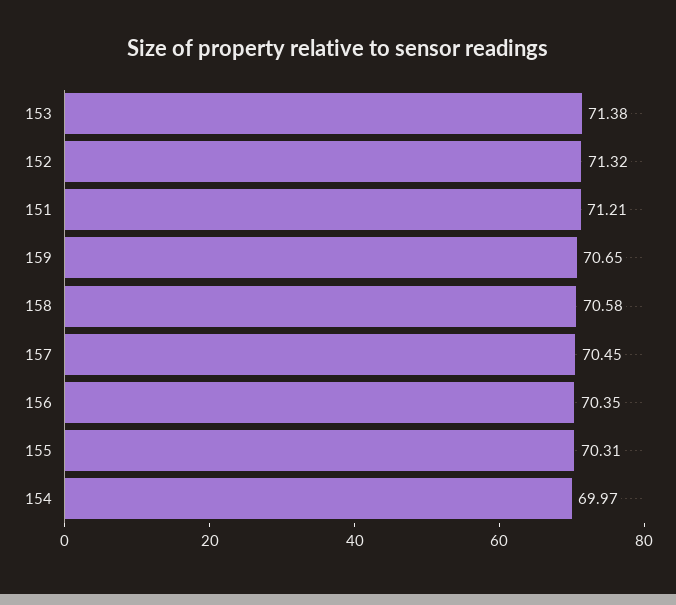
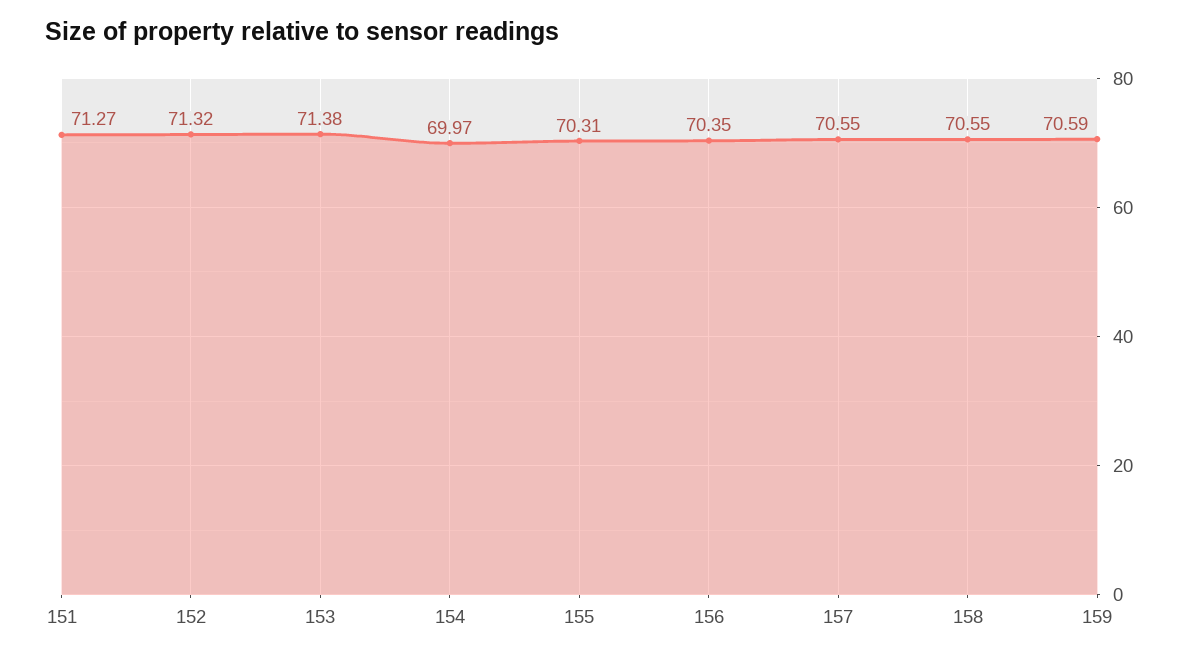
151: 71.21 -> 71.27
159: 70.65 -> 70.59
158: 70.58 -> 70.55
157: 70.45 -> 70.55

